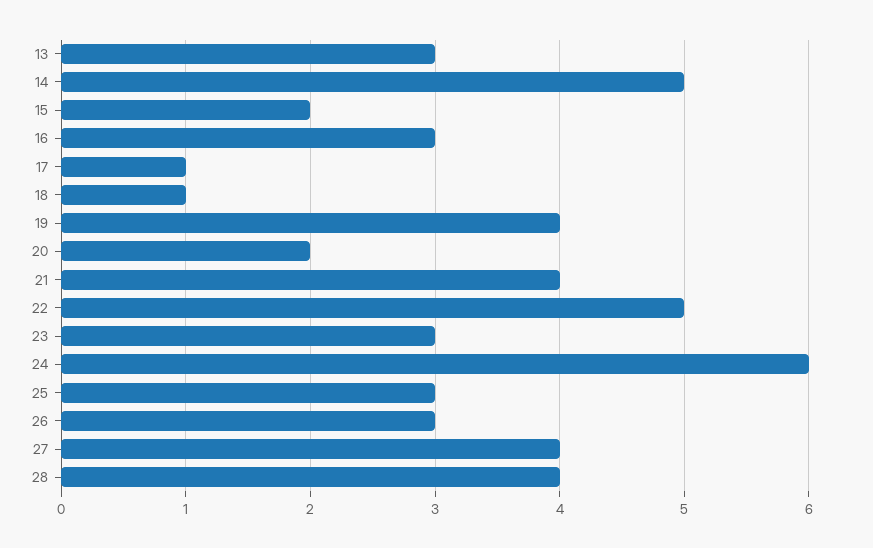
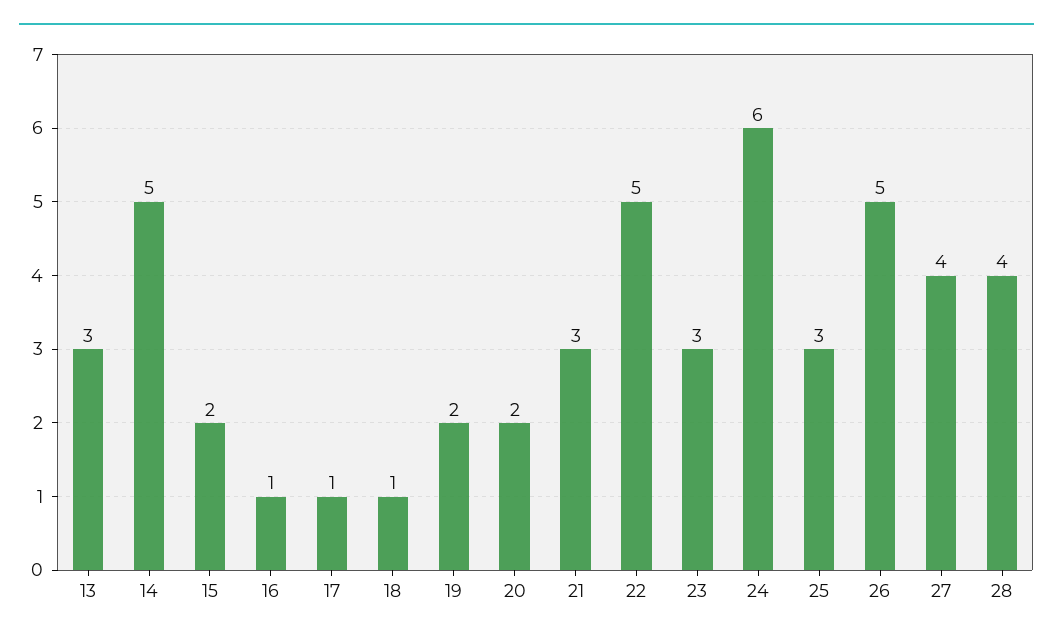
16: 3 -> 1
19: 4 -> 2
21: 4 -> 3
26: 3 -> 5

